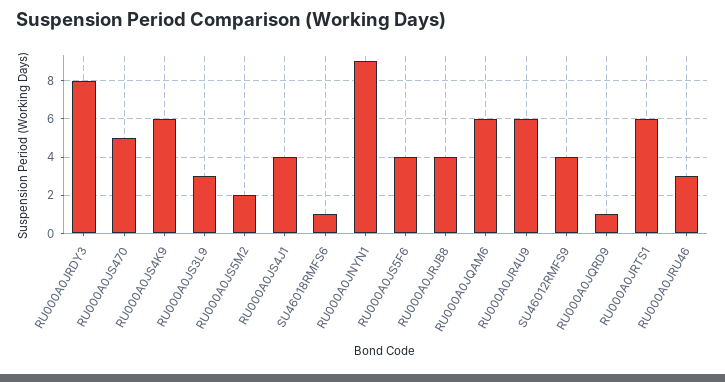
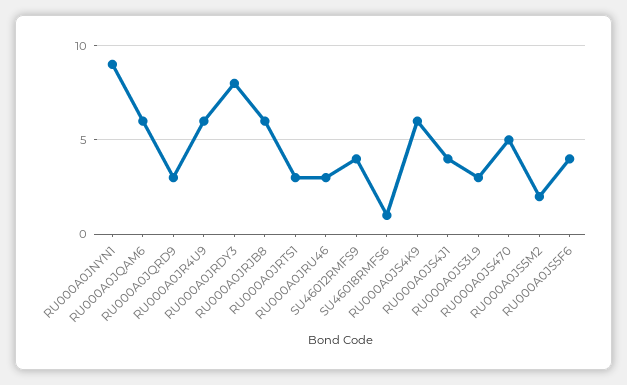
RU000A0JRJB8: 4 -> 6
RU000A0JQRD9: 1 -> 3
RU000A0JRTS1: 6 -> 3

